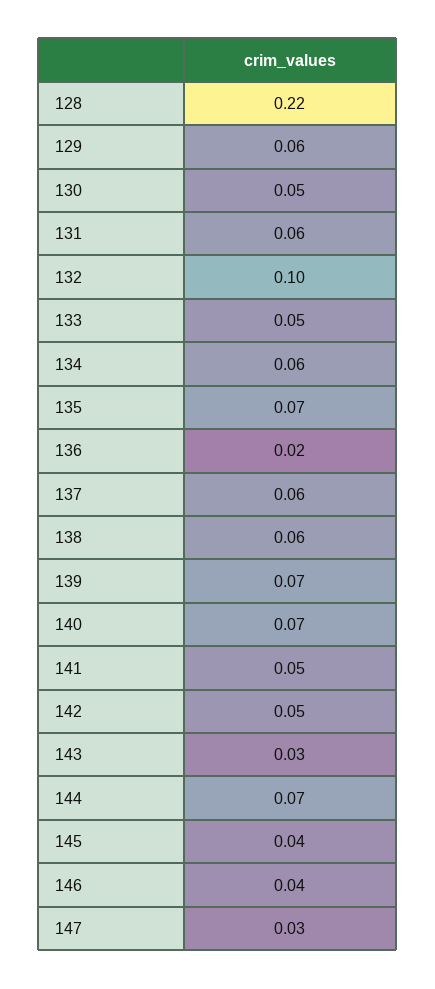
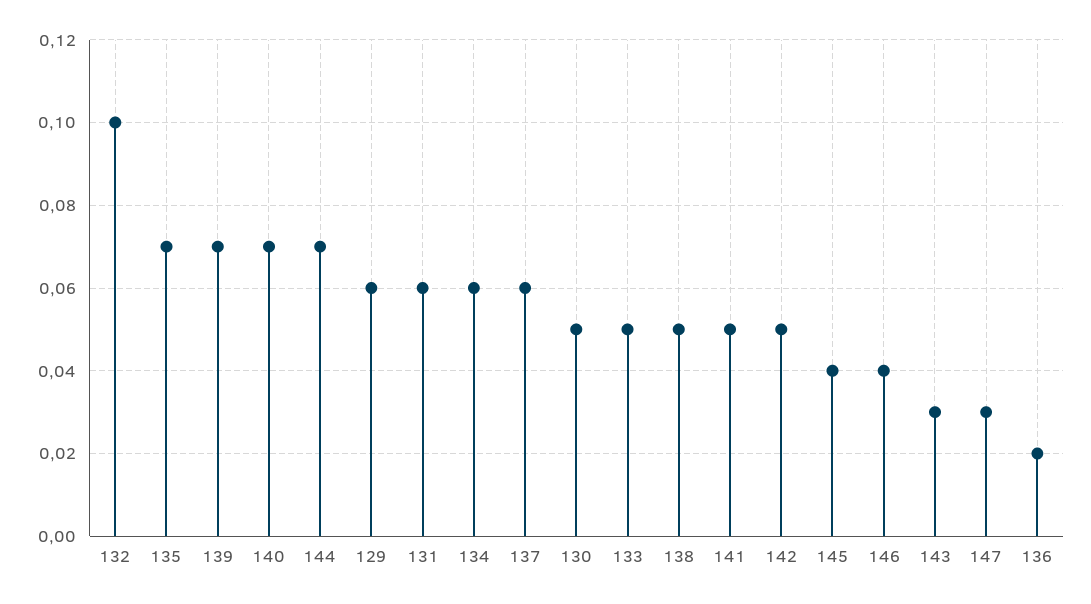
128: 0.22 -> none
138: 0.06 -> 0.05

